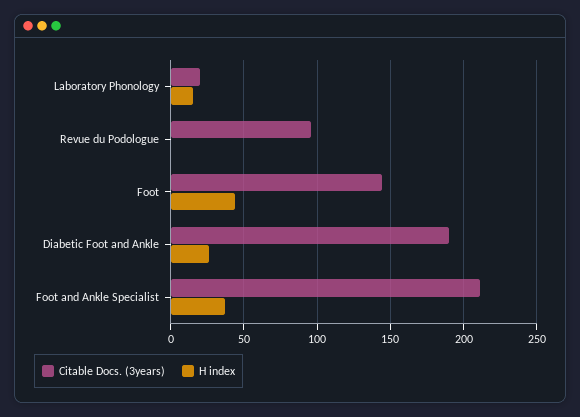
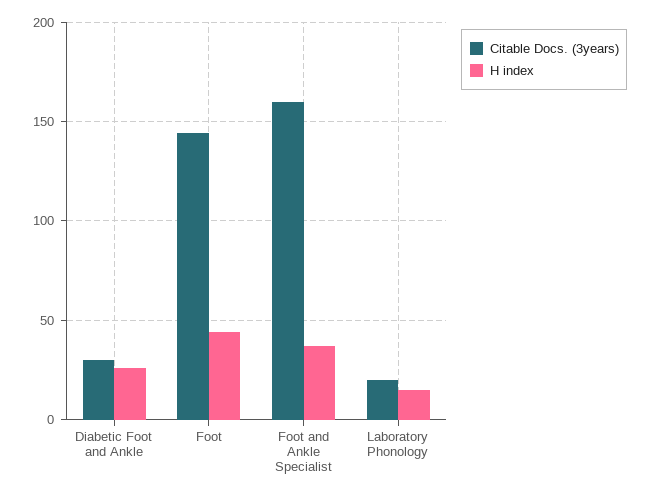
Citable Docs. (3years), Revue du Podologue: 95 -> none
H index, Revue du Podologue: 0 -> none
Citable Docs. (3years), Diabetic Foot and Ankle: 190 -> 30
Citable Docs. (3years), Foot and Ankle Specialist: 210 -> 160

